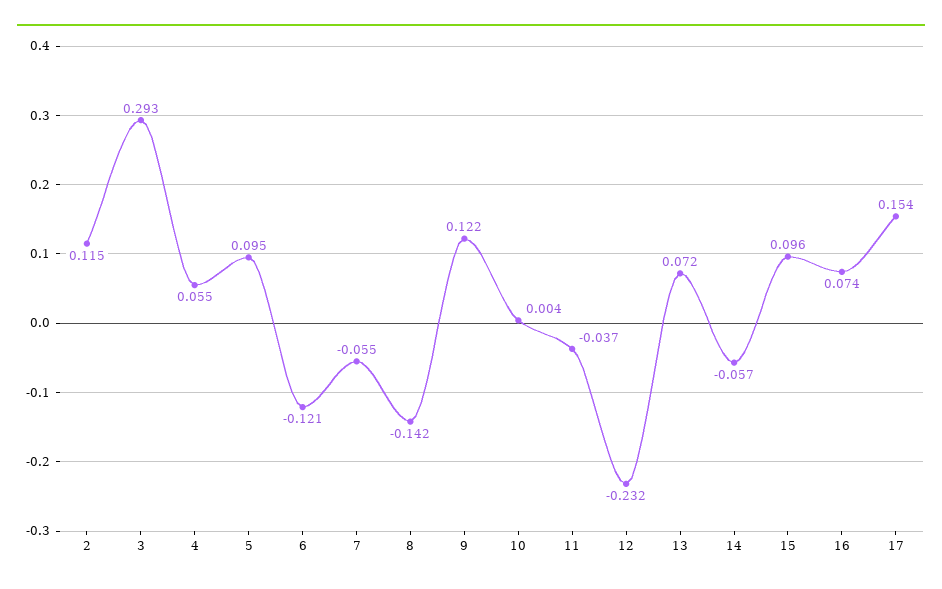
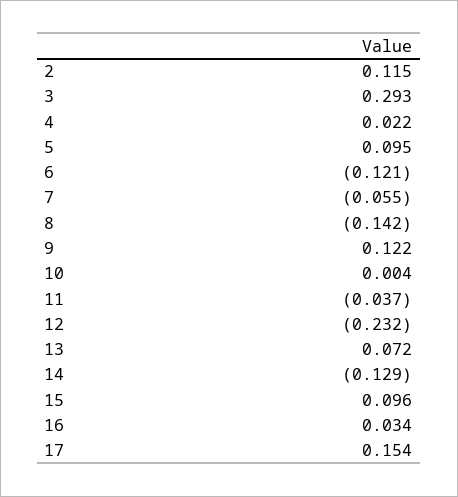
4: 0.055 -> 0.022
14: -0.057 -> -0.129
16: 0.074 -> 0.034

